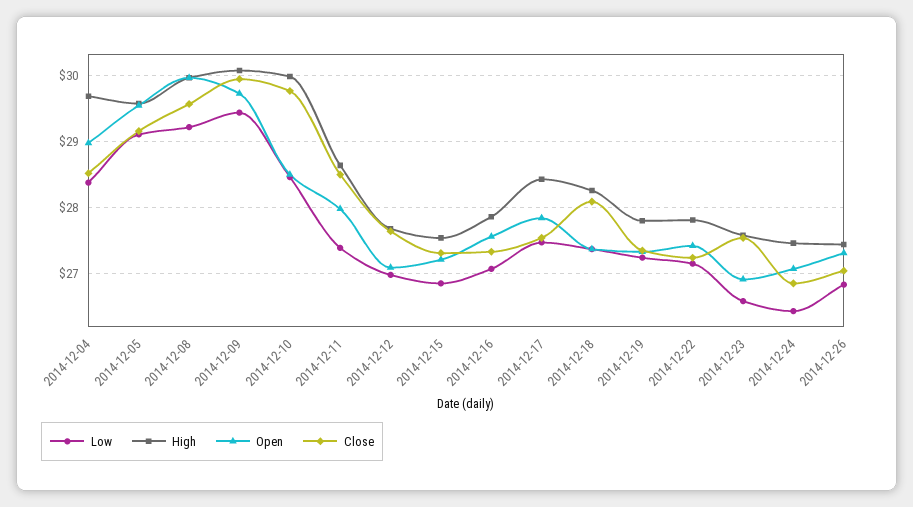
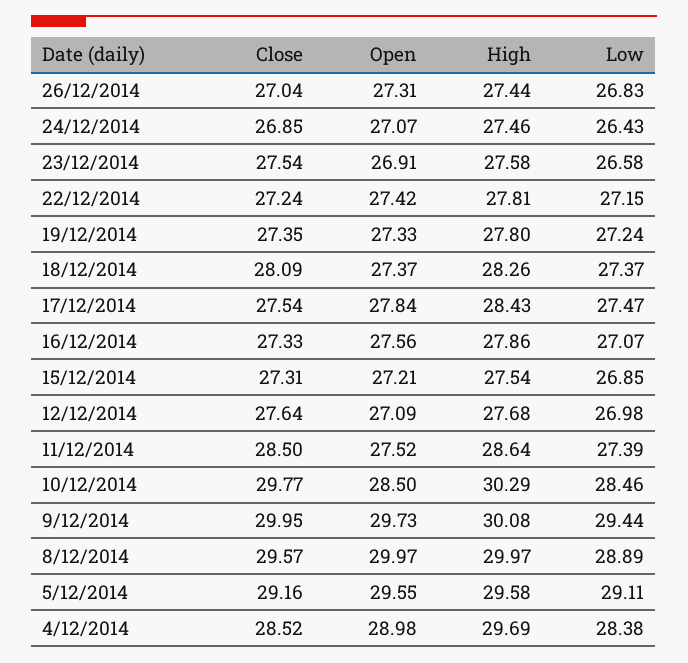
Low, 2014-12-08: 29.2 -> 28.89
High, 2014-12-10: 30 -> 30.29
Open, 2014-12-11: 28 -> 27.52

